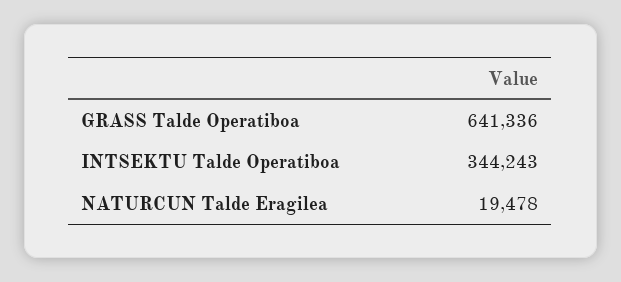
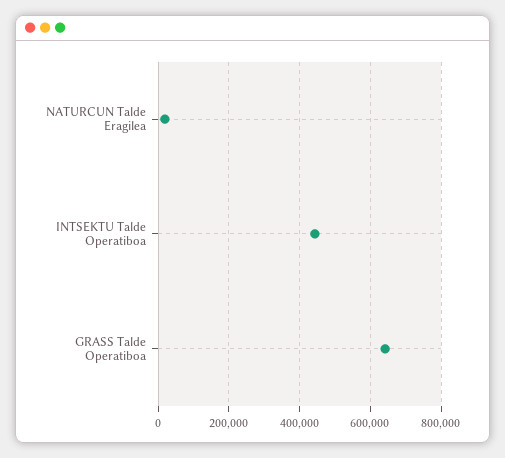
INTSEKTU Talde Operatiboa: 344243 -> 440000

